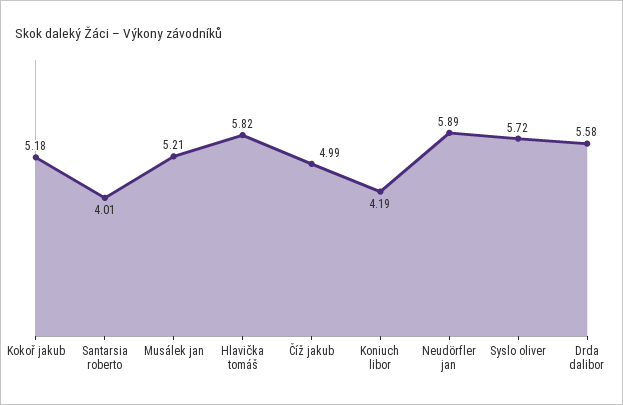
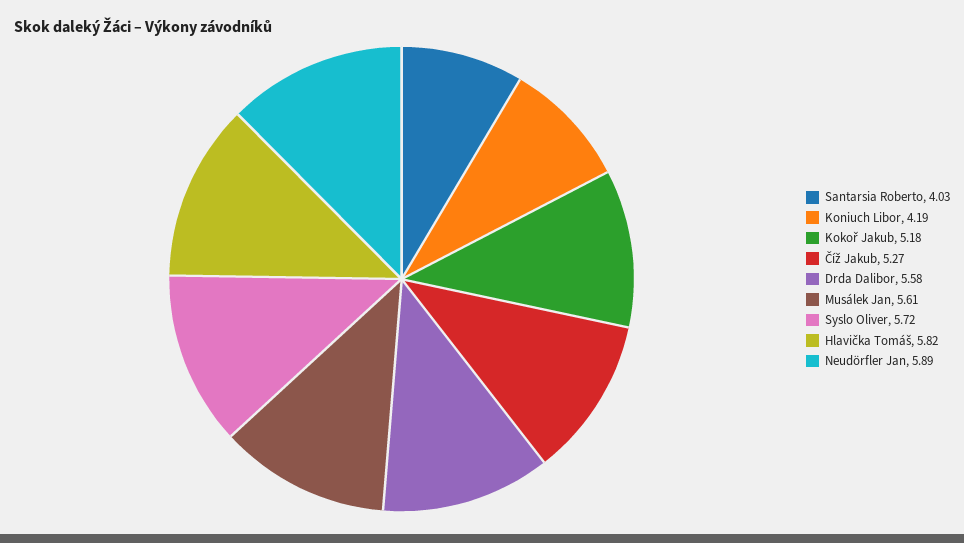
Santarsia roberto: 4.01 -> 4.03
Musálek jan: 5.21 -> 5.61
Číž jakub: 4.99 -> 5.27

